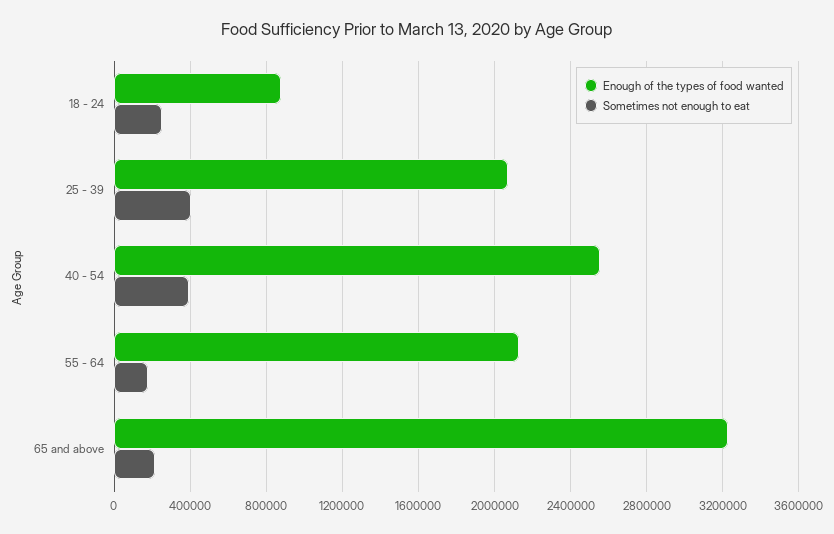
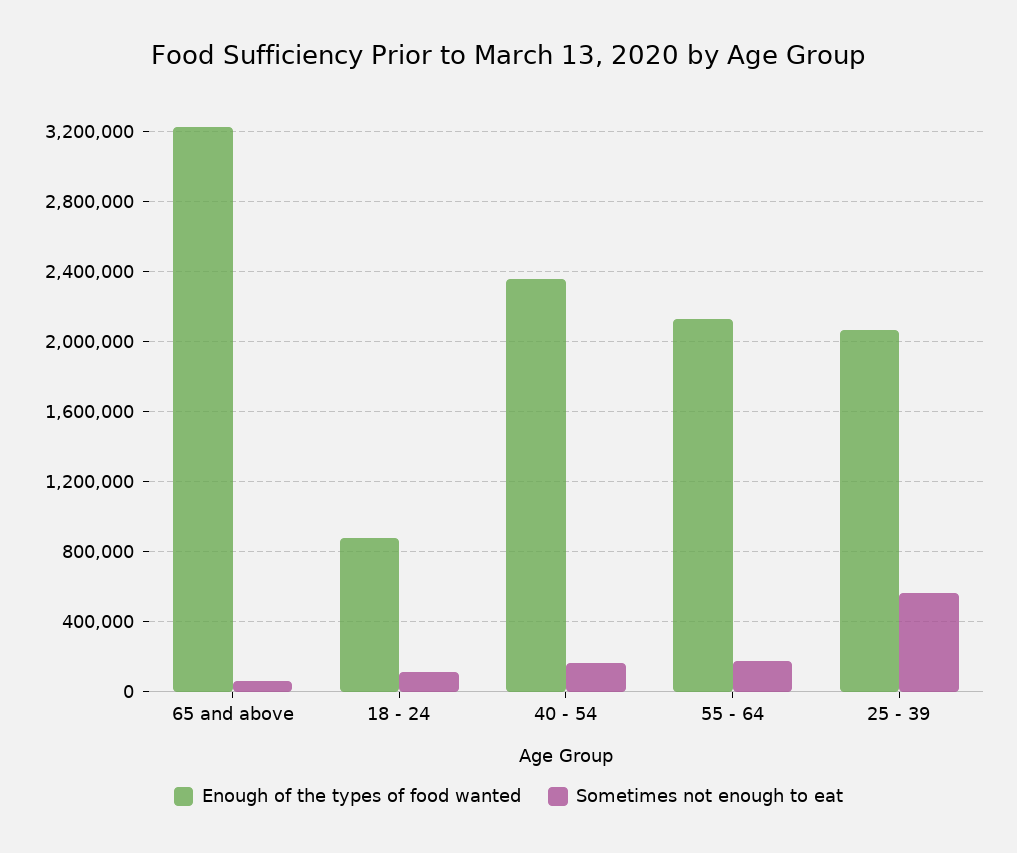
Sometimes not enough to eat, 18 - 24: 250000 -> 100000
Sometimes not enough to eat, 25 - 39: 400000 -> 550000
Enough of the types of food wanted, 40 - 54: 2550000 -> 2350000
Sometimes not enough to eat, 40 - 54: 400000 -> 150000
Sometimes not enough to eat, 65 and above: 200000 -> 50000

